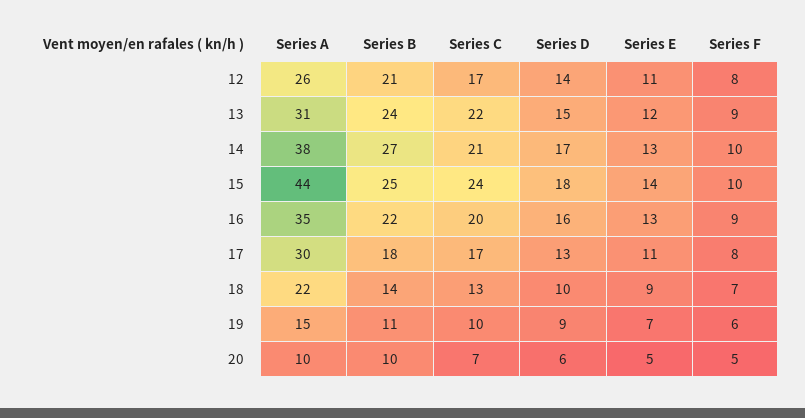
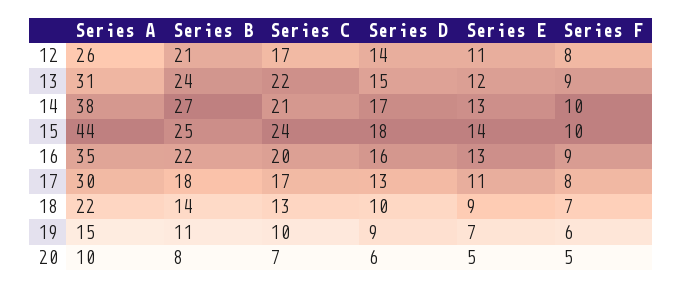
Series B, 20: 10 -> 8

